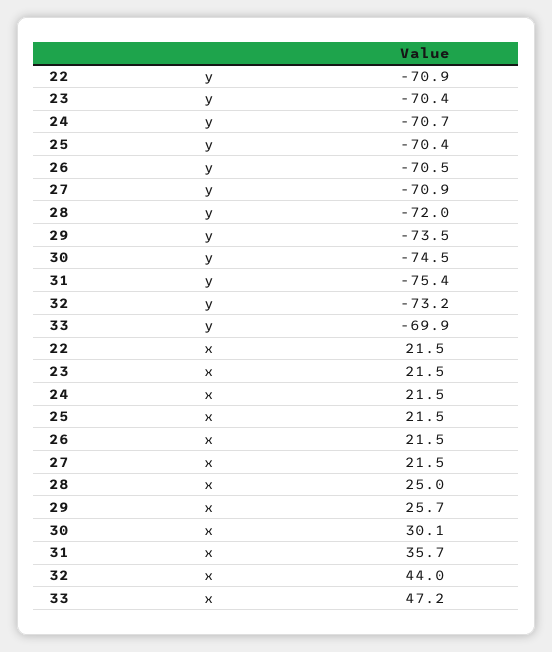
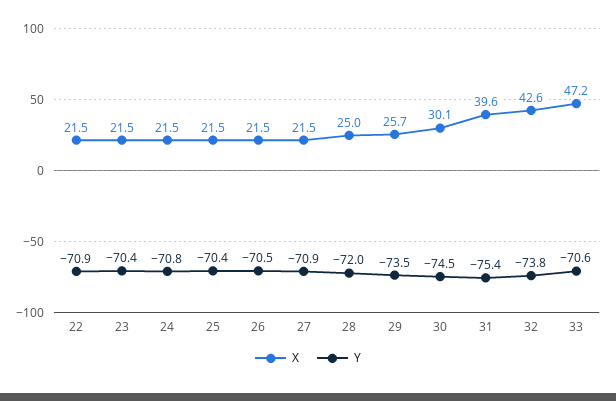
y, 24: -70.7 -> -70.8
y, 32: -73.2 -> -73.8
y, 33: -69.9 -> -70.6
x, 31: 35.7 -> 39.6
x, 32: 44 -> 42.6

